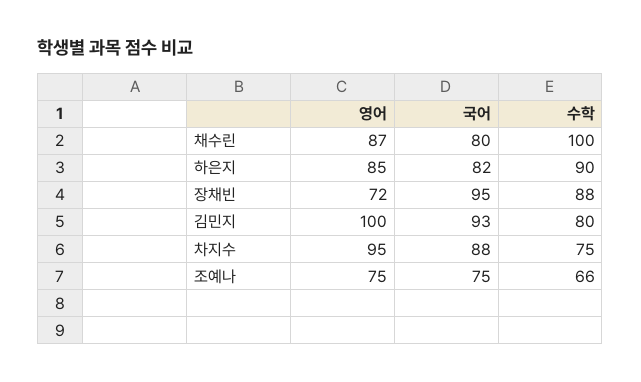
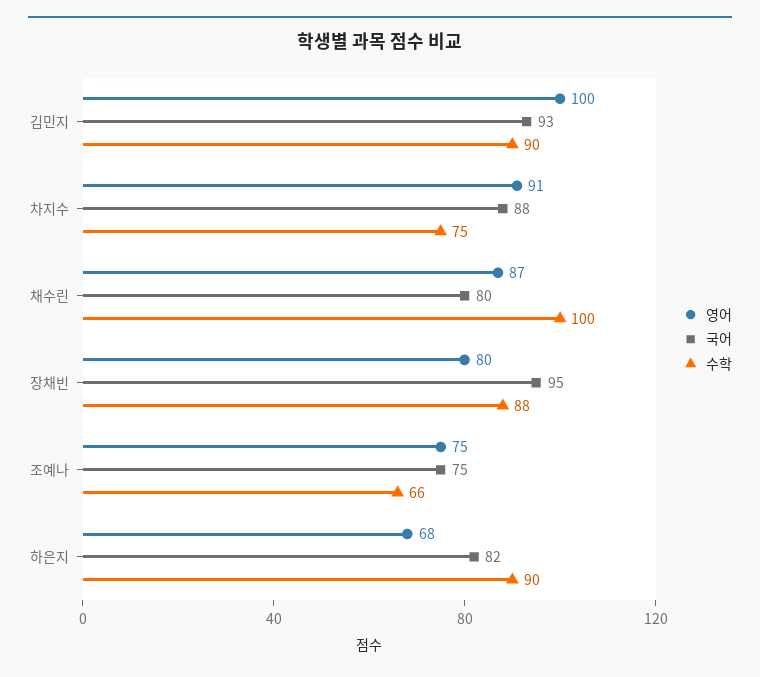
영어, 하은지: 85 -> 68
영어, 장채빈: 72 -> 80
수학, 김민지: 80 -> 90
영어, 차지수: 95 -> 91

